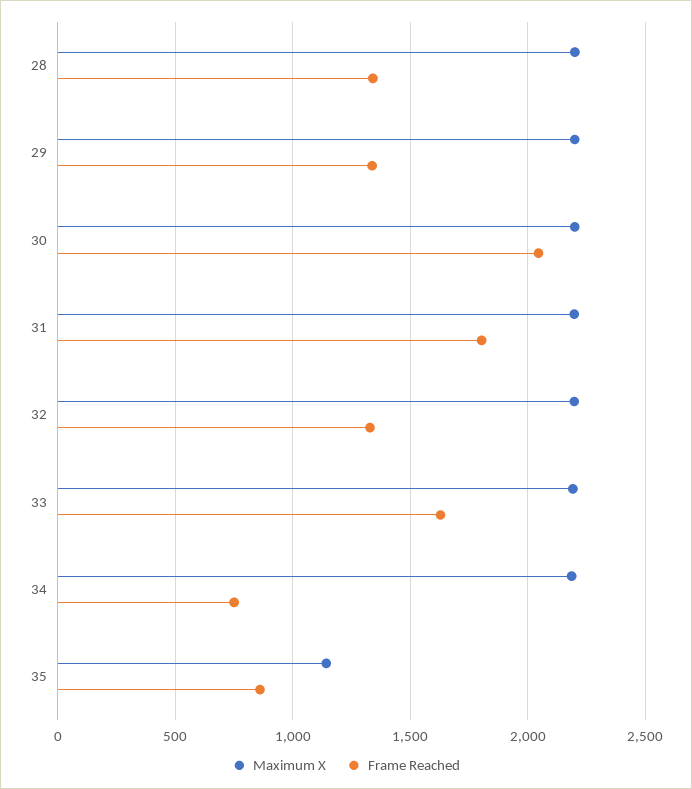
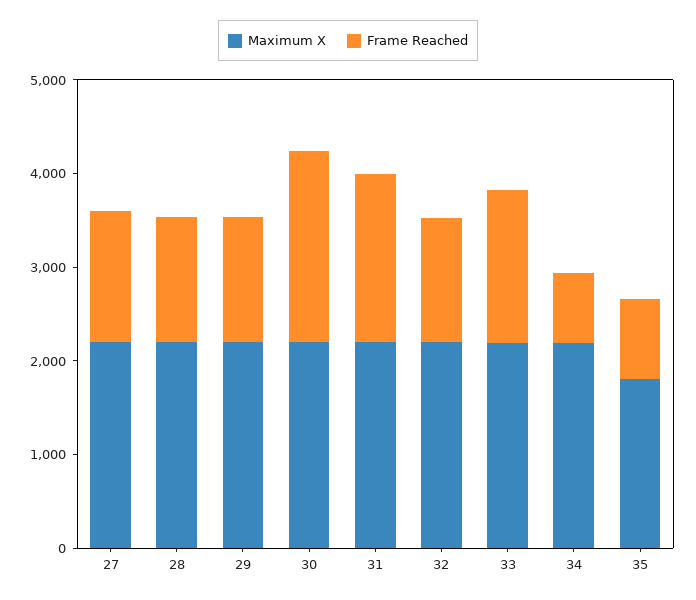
Maximum X, 35: 1150 -> 1800
Maximum X, 27: none -> 2200
Frame Reached, 27: none -> 1400

